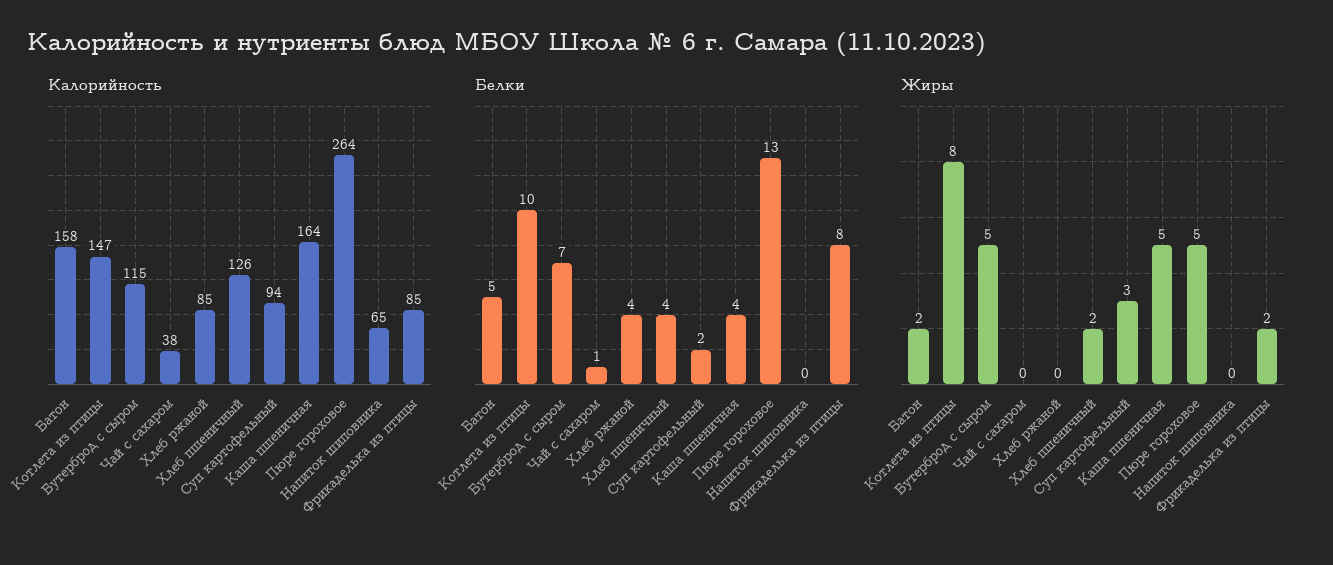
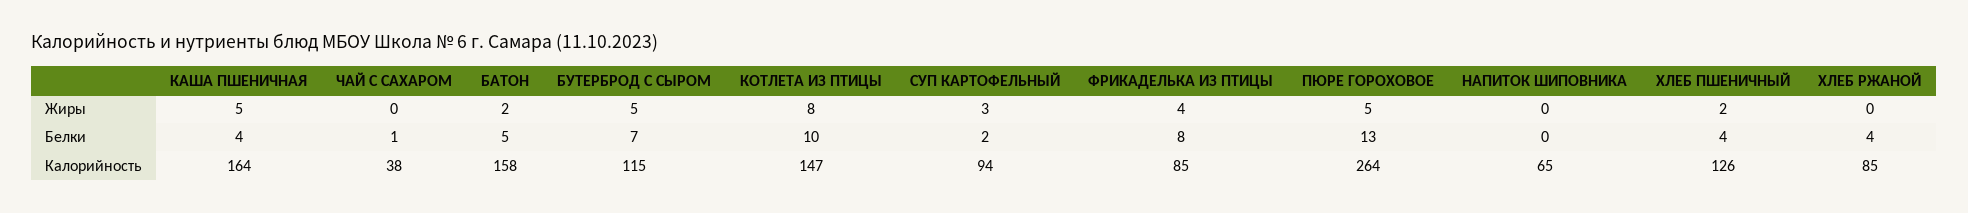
Жиры, Фрикаделька из птицы: 2 -> 4

